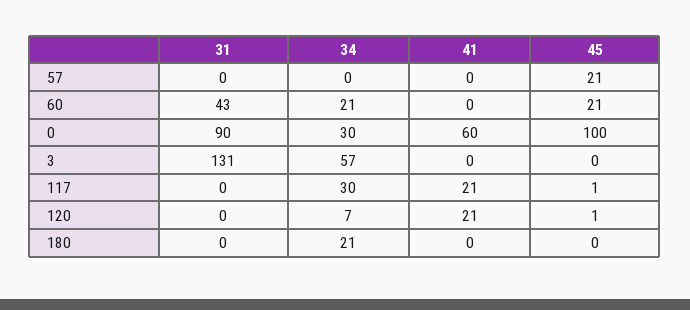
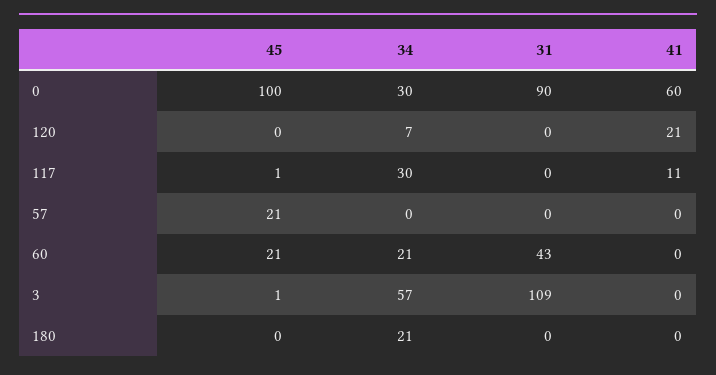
31, 3: 131 -> 109
45, 3: 0 -> 1
41, 117: 21 -> 11
45, 120: 1 -> 0

